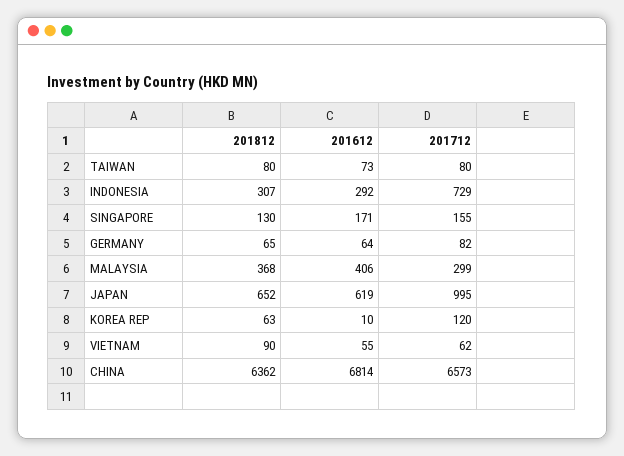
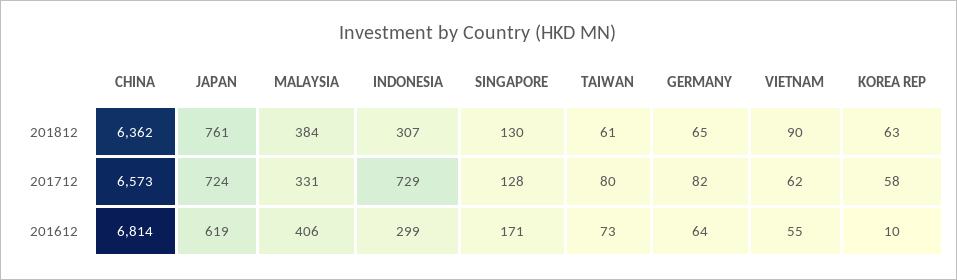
201812, TAIWAN: 80 -> 61
201612, INDONESIA: 292 -> 299
201712, SINGAPORE: 155 -> 128
201812, MALAYSIA: 368 -> 384
201712, MALAYSIA: 299 -> 331
201812, JAPAN: 652 -> 761
201712, JAPAN: 995 -> 724
201712, KOREA REP: 120 -> 58

